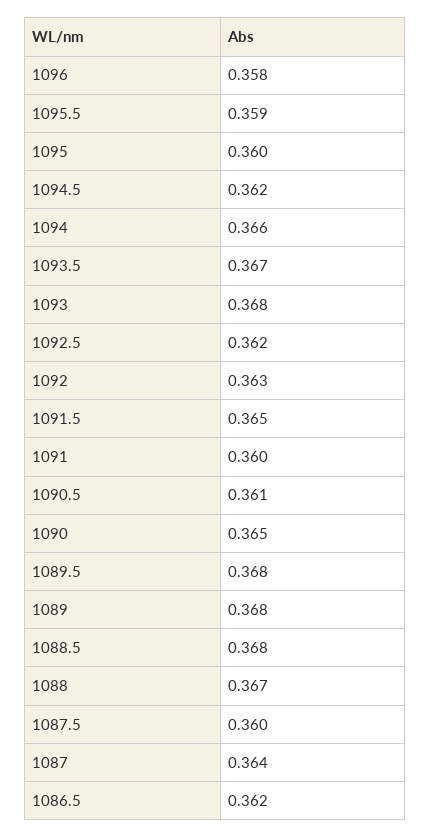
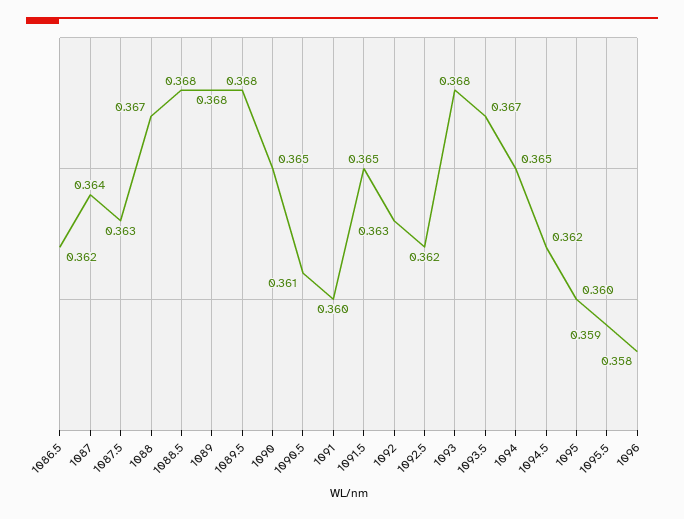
1094: 0.366 -> 0.365
1087.5: 0.36 -> 0.363

